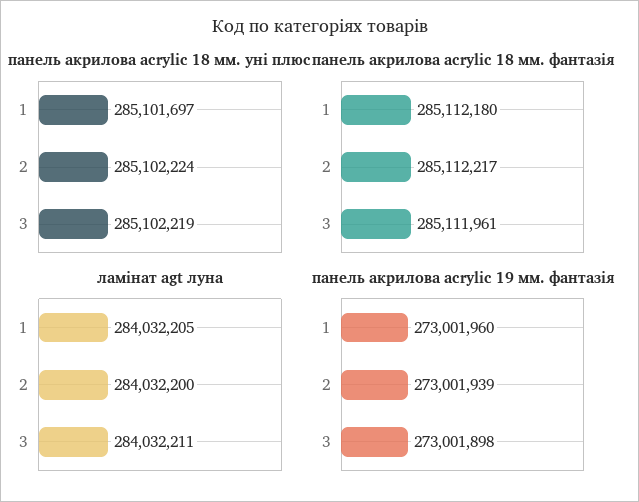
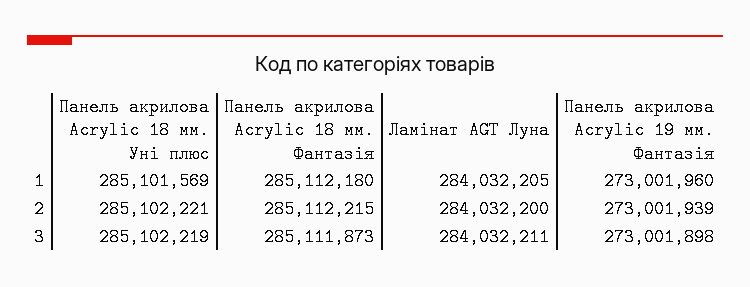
панель акрилова acrylic 18 мм. уні плюс, 1: 285101697 -> 285101569
панель акрилова acrylic 18 мм. уні плюс, 2: 285102224 -> 285102221
панель акрилова acrylic 18 мм. фантазія, 2: 285112217 -> 285112215
панель акрилова acrylic 18 мм. фантазія, 3: 285111961 -> 285111873

